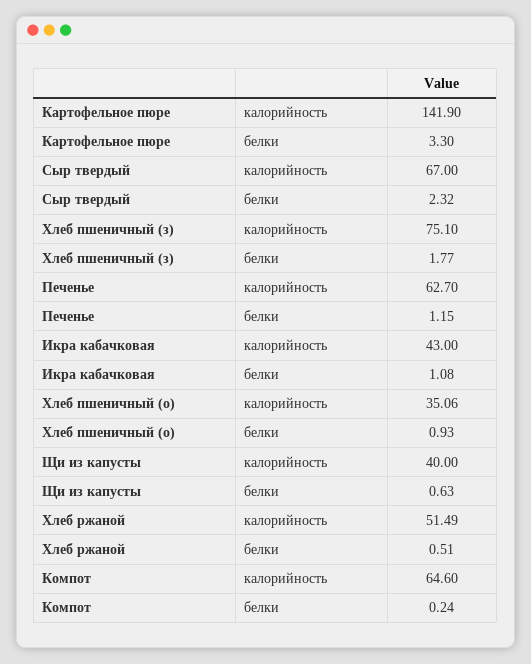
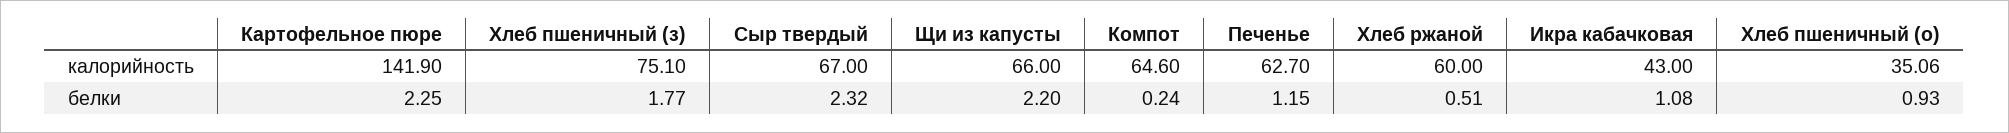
Картофельное пюре, белки: 3.3 -> 2.25
Щи из капусты, калорийность: 40 -> 66
Щи из капусты, белки: 0.63 -> 2.2
Хлеб ржаной, калорийность: 51.49 -> 60

